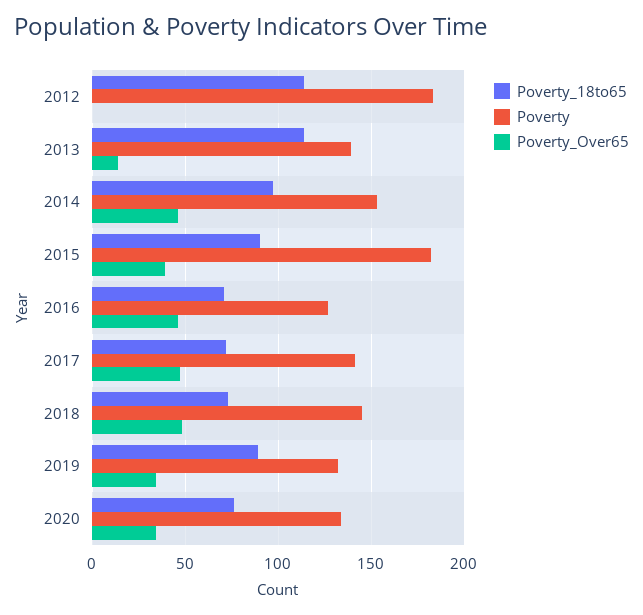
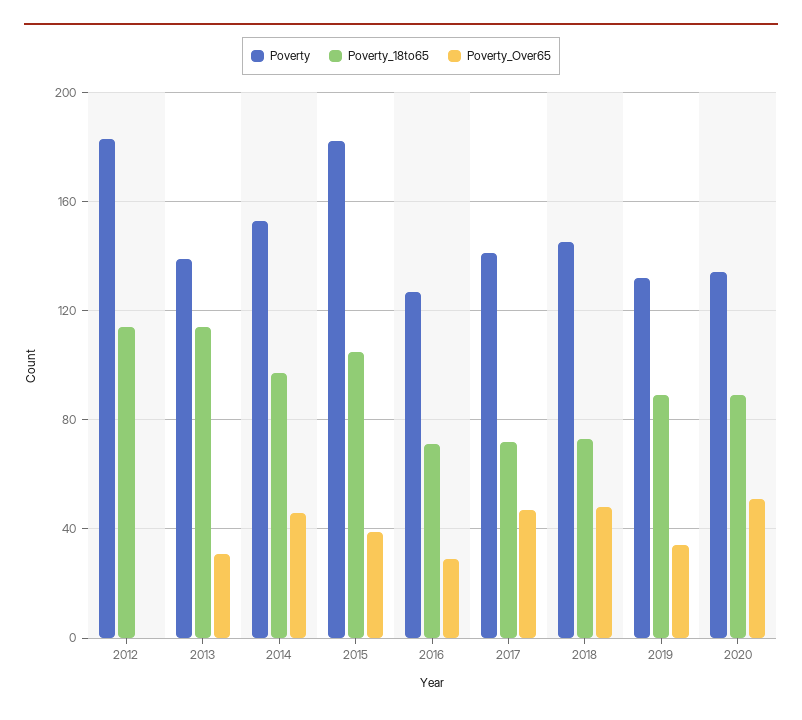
Poverty_Over65, 2013: 15 -> 30
Poverty_18to65, 2015: 90 -> 105
Poverty_Over65, 2016: 45 -> 30
Poverty_18to65, 2020: 75 -> 90
Poverty_Over65, 2020: 35 -> 50

